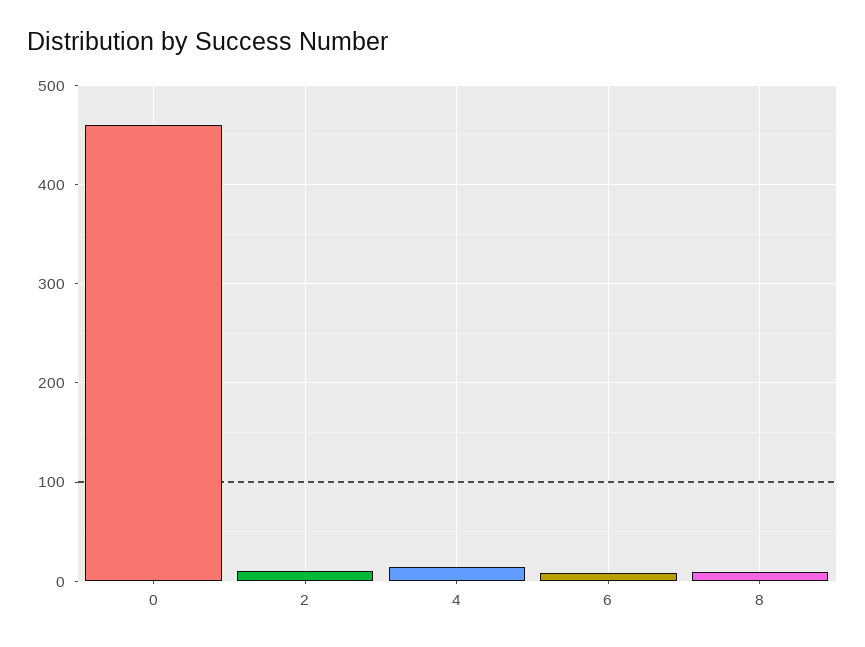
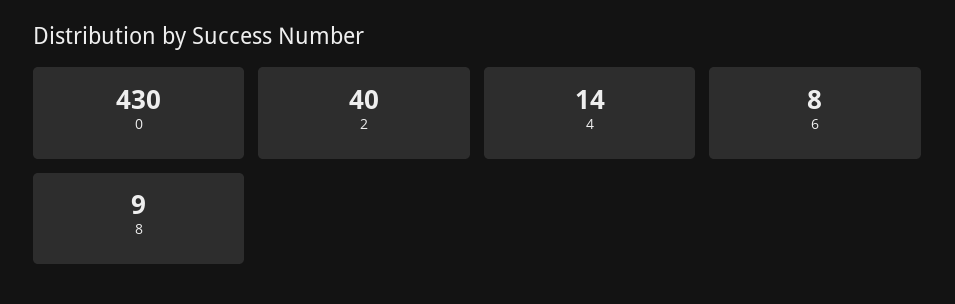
0: 460 -> 430
2: 10 -> 40

